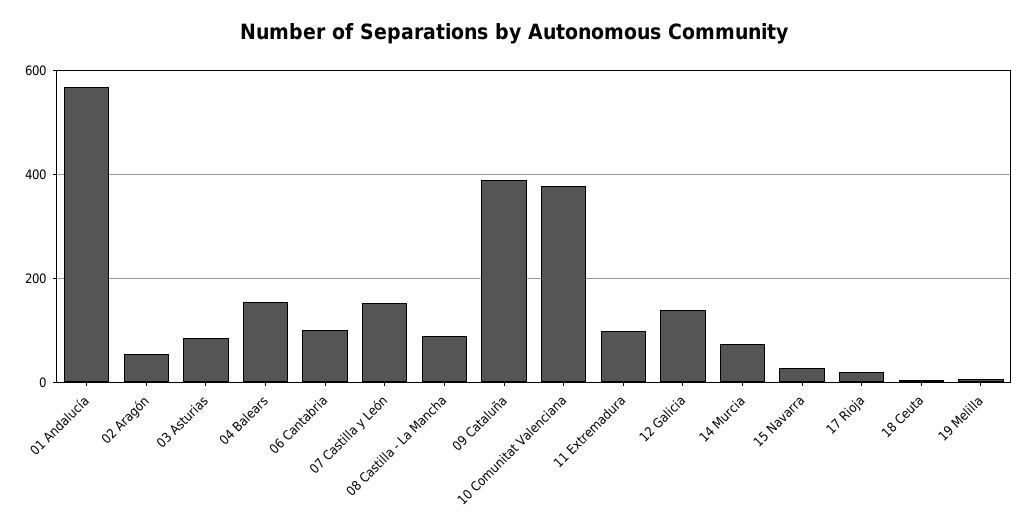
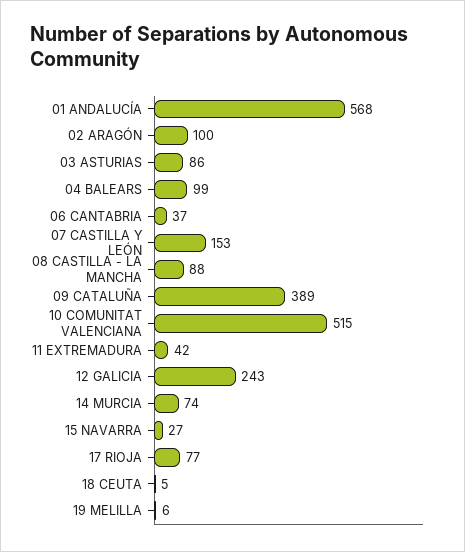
02 Aragón: 60 -> 100
04 Balears: 160 -> 99
06 Cantabria: 100 -> 37
10 Comunitat Valenciana: 380 -> 515
11 Extremadura: 100 -> 42
12 Galicia: 140 -> 243
17 Rioja: 20 -> 77

